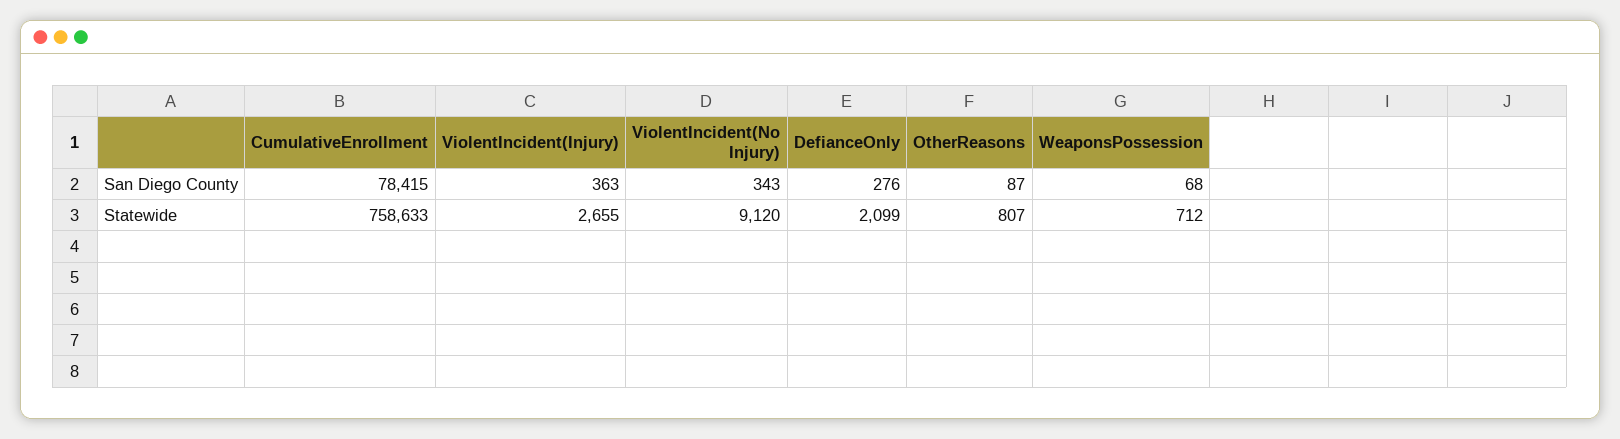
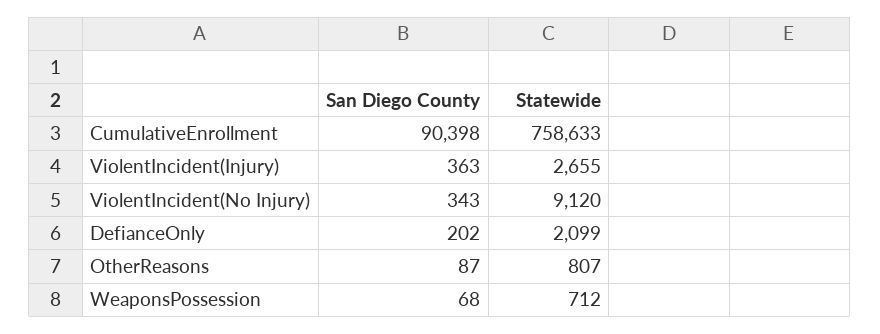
CumulativeEnrollment, San Diego County: 78415 -> 90398
DefianceOnly, San Diego County: 276 -> 202

